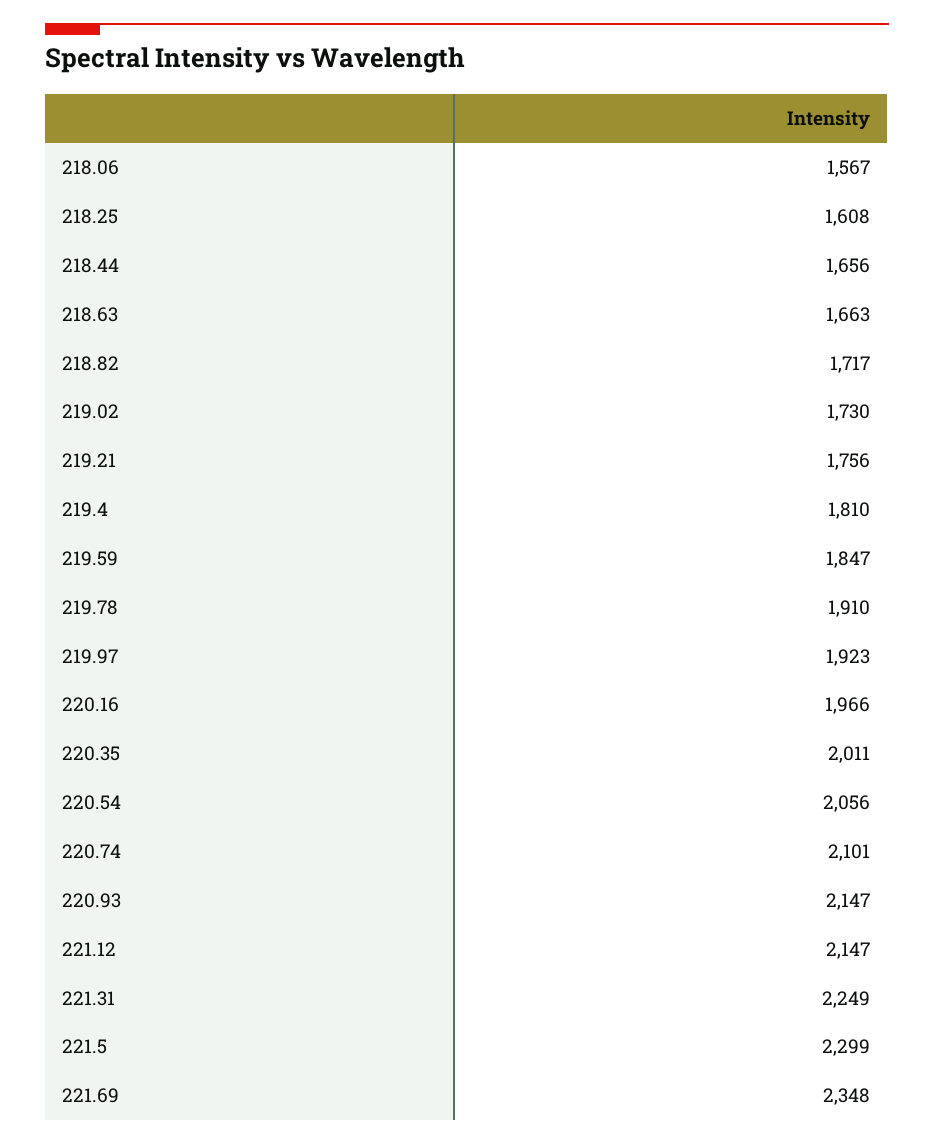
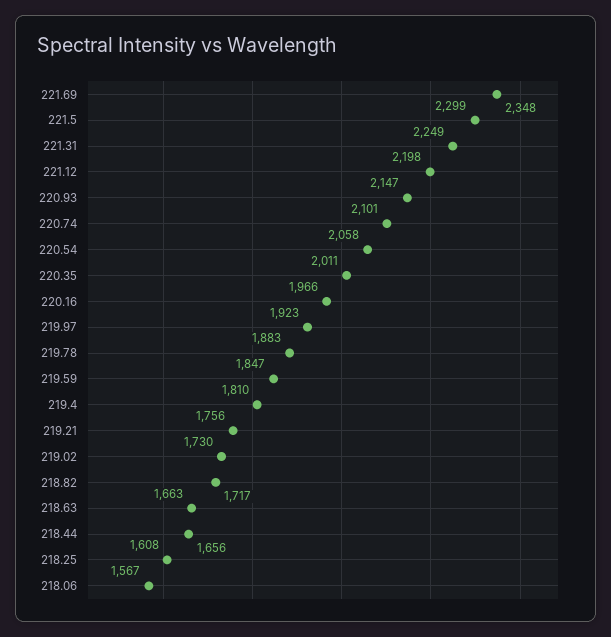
219.78: 1910 -> 1883
220.54: 2056 -> 2058
221.12: 2147 -> 2198

